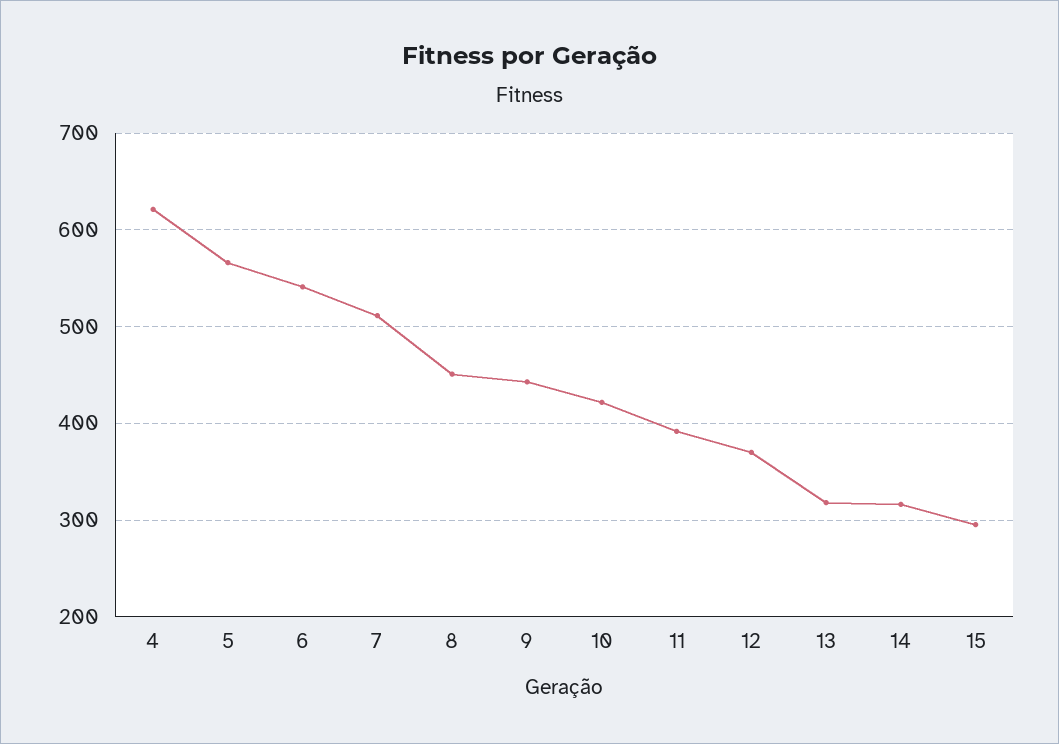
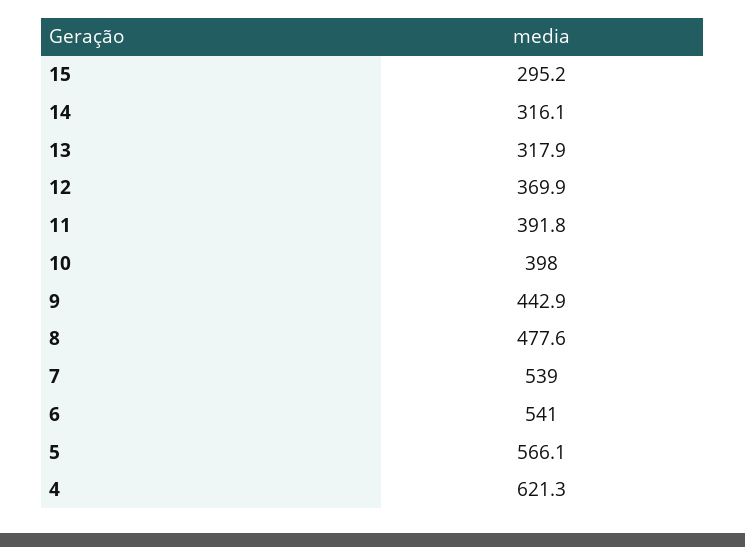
7: 510 -> 539
8: 450 -> 477.6
10: 420 -> 398

